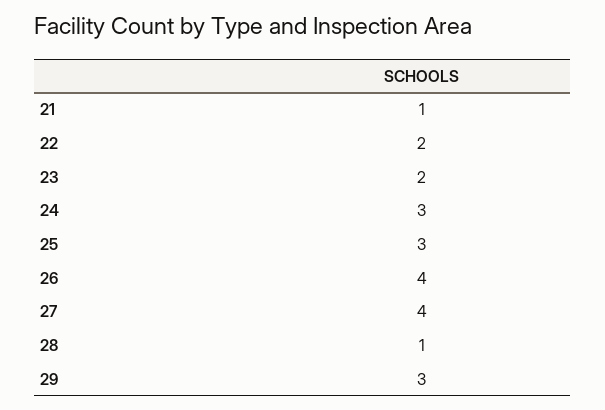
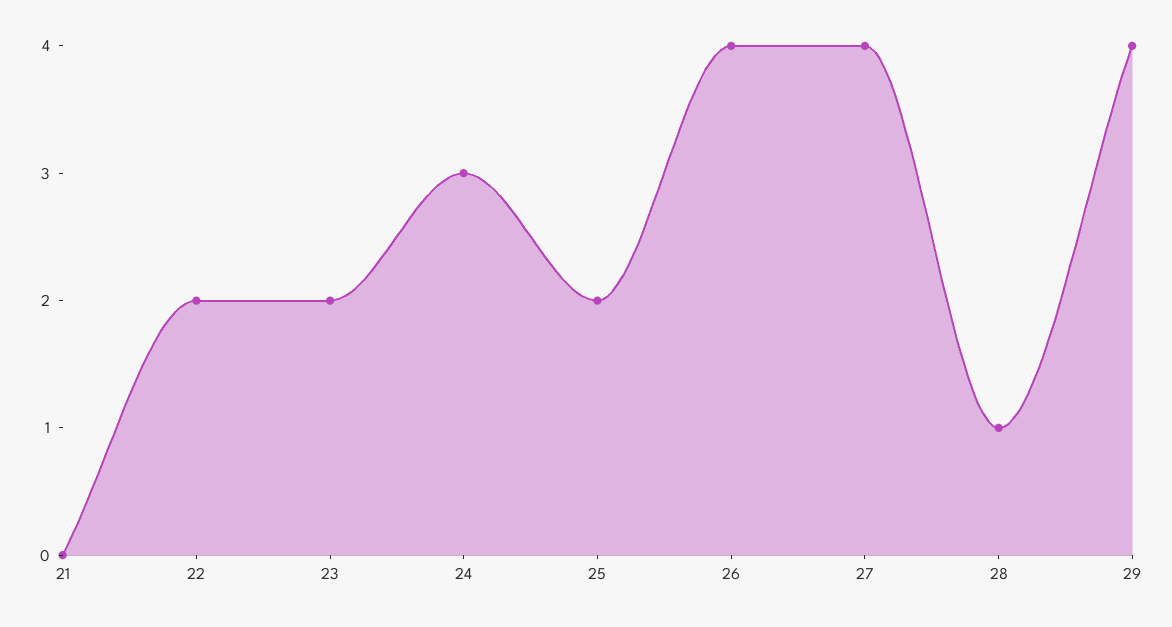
21: 1 -> 0
25: 3 -> 2
29: 3 -> 4

